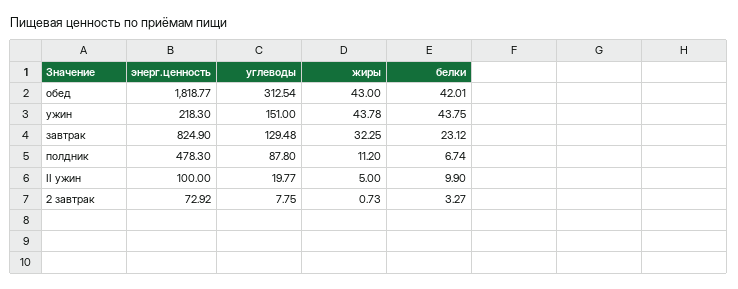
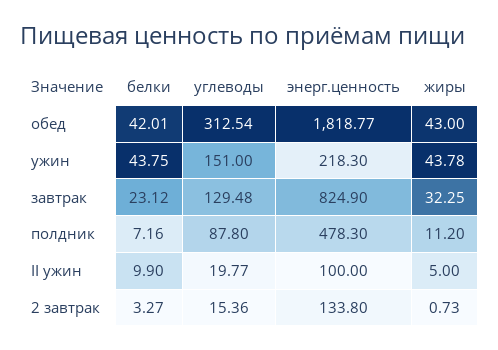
белки, полдник: 6.74 -> 7.16
энерг.ценность, 2 завтрак: 72.92 -> 133.8
углеводы, 2 завтрак: 7.75 -> 15.36

